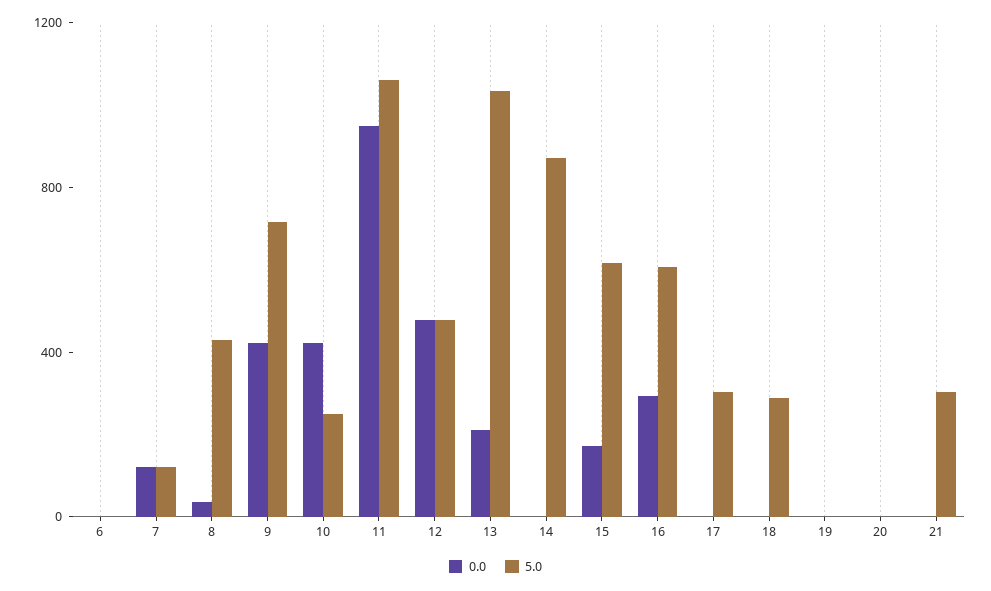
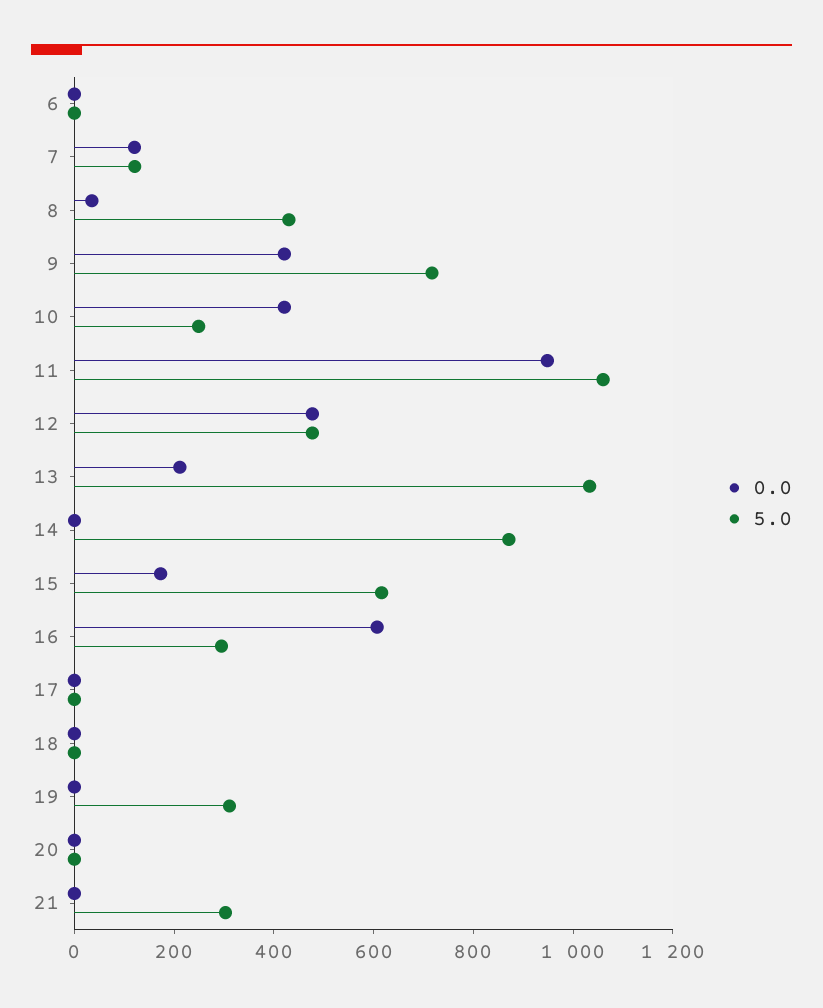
0.0, 16: 300 -> 600
5.0, 16: 600 -> 300
5.0, 17: 300 -> 0
5.0, 18: 300 -> 0
5.0, 19: 0 -> 300

